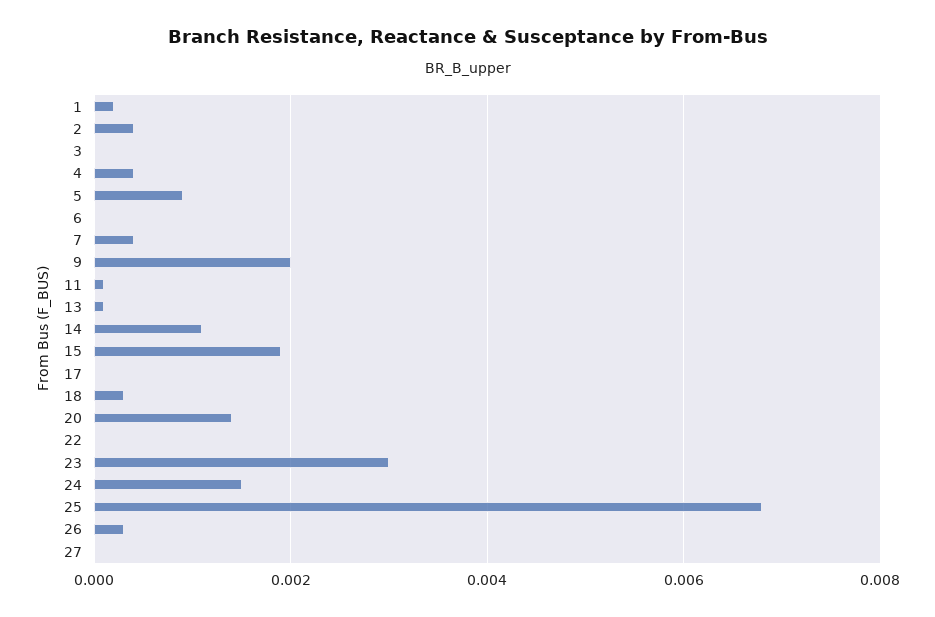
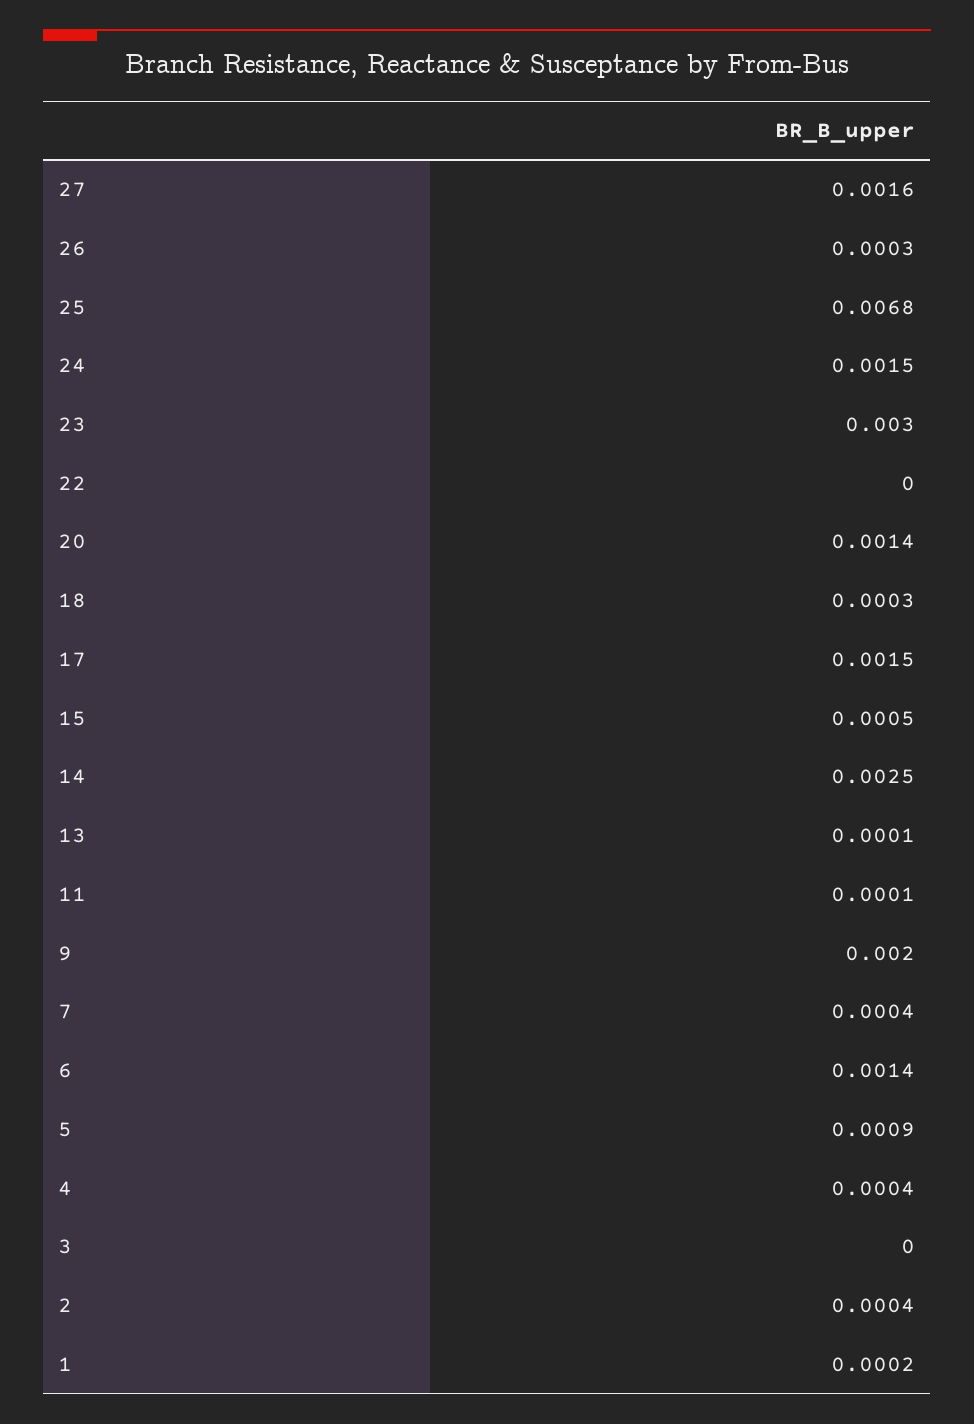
6: 0 -> 0.0014
14: 0.001 -> 0.0025
15: 0.002 -> 0.0005
17: 0 -> 0.0015
27: 0 -> 0.0016

